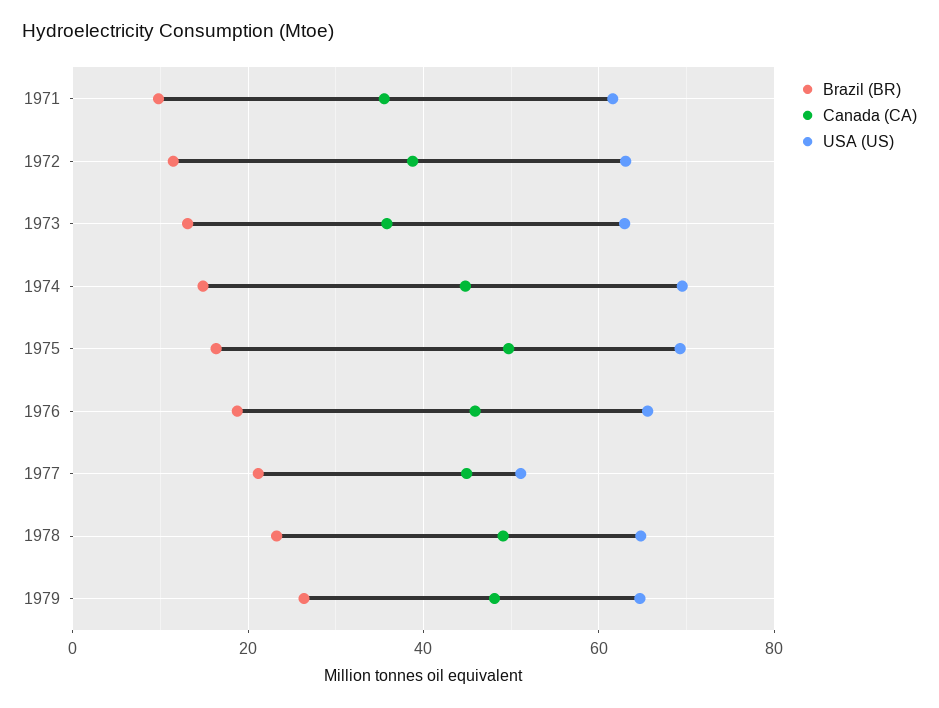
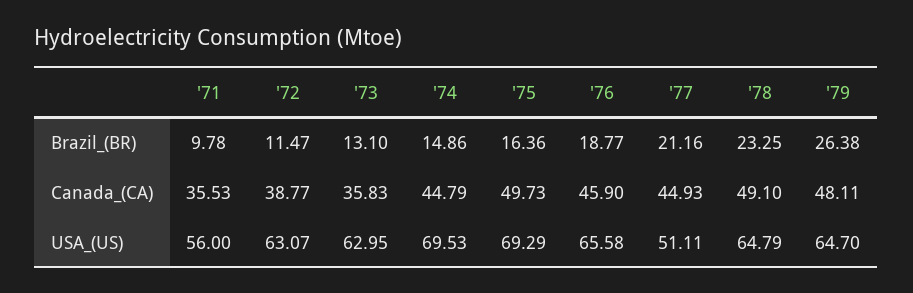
USA (US), 1971: 62 -> 56

